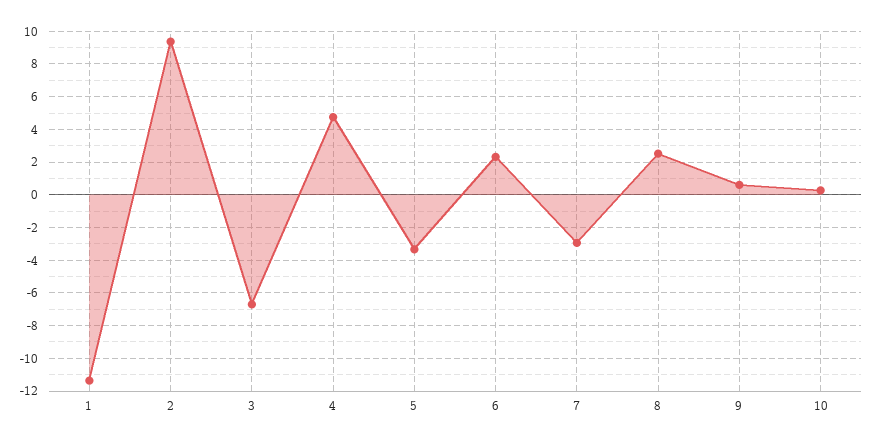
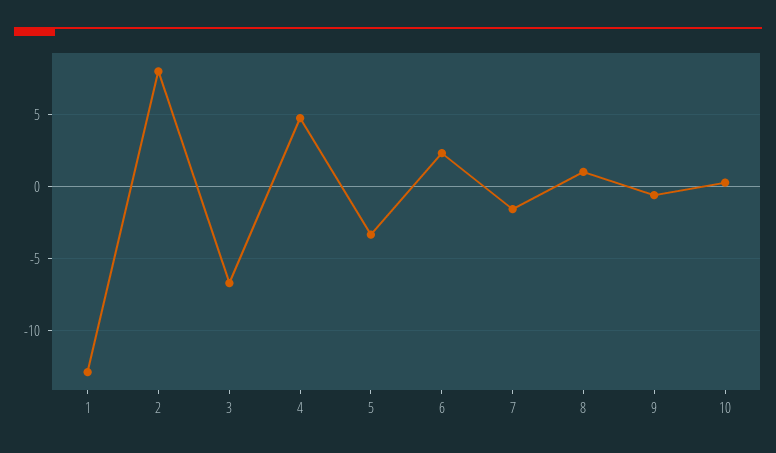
1: -11.5 -> -13
2: 9.5 -> 8
7: -3 -> -1.5
8: 2.5 -> 1
9: 0.5 -> -0.5

